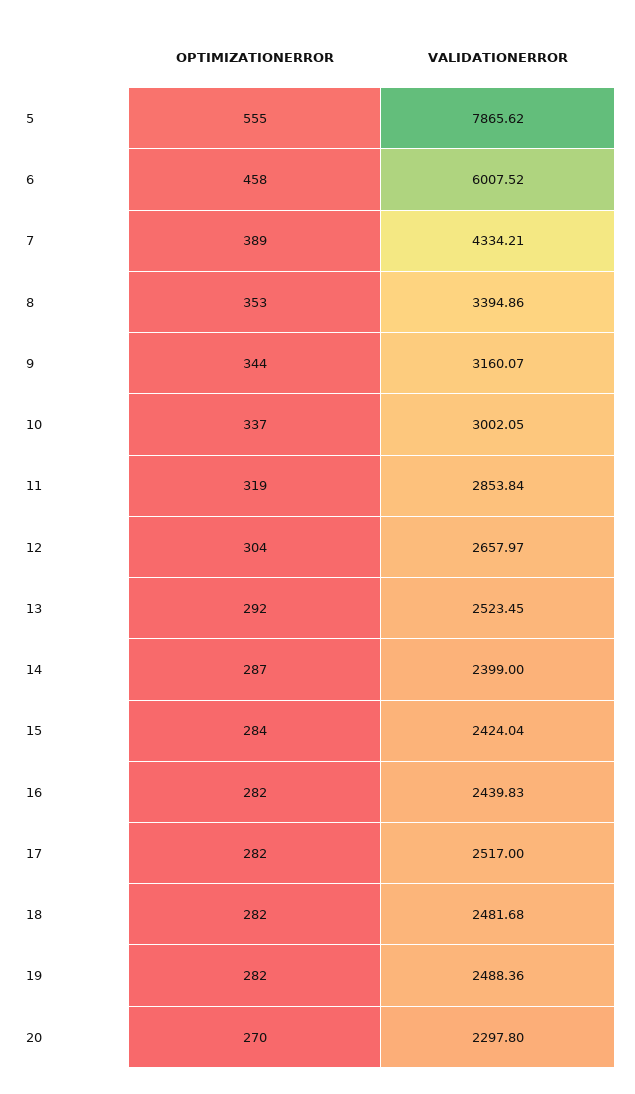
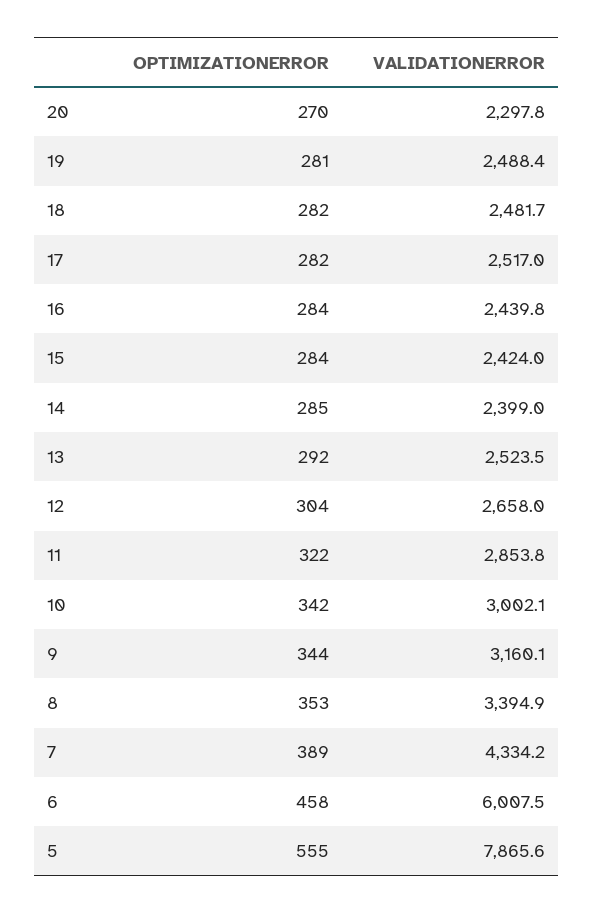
OPTIMIZATIONERROR, 10: 337 -> 342
OPTIMIZATIONERROR, 11: 319 -> 322
OPTIMIZATIONERROR, 14: 287 -> 285
OPTIMIZATIONERROR, 16: 282 -> 284
OPTIMIZATIONERROR, 19: 282 -> 281

